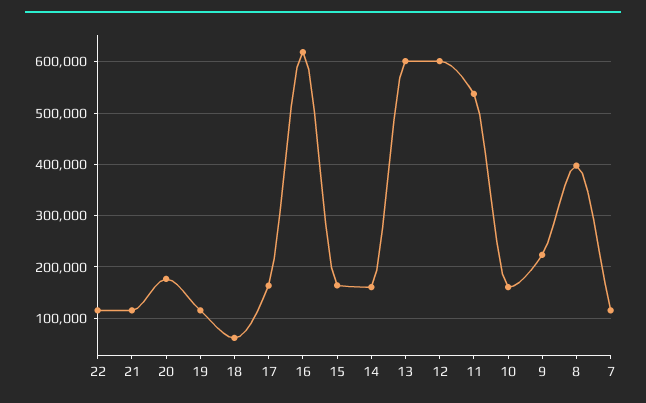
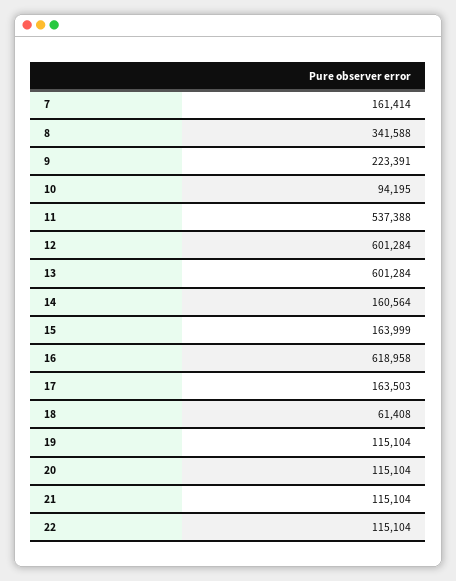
20: 180000 -> 115104
10: 160000 -> 94195
8: 400000 -> 341588
7: 120000 -> 161414

